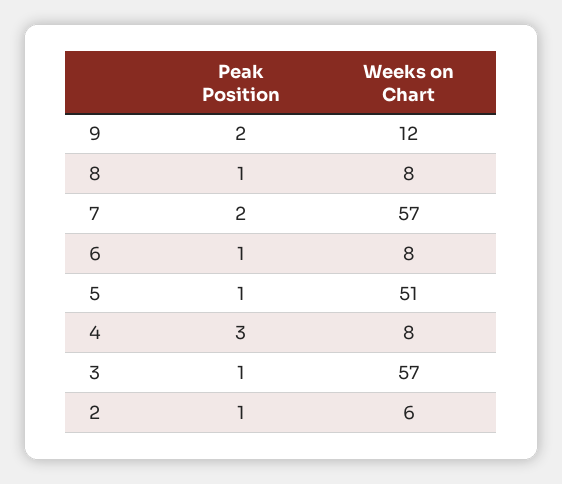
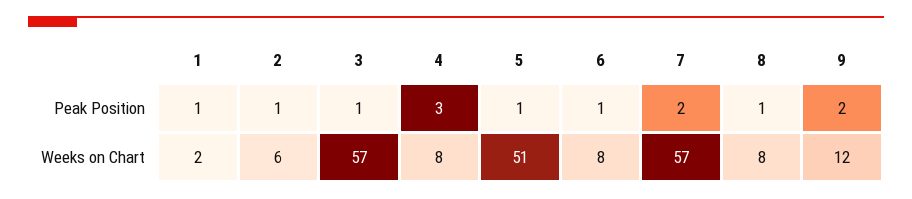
Peak Position, 1: none -> 1
Weeks on Chart, 1: none -> 2

